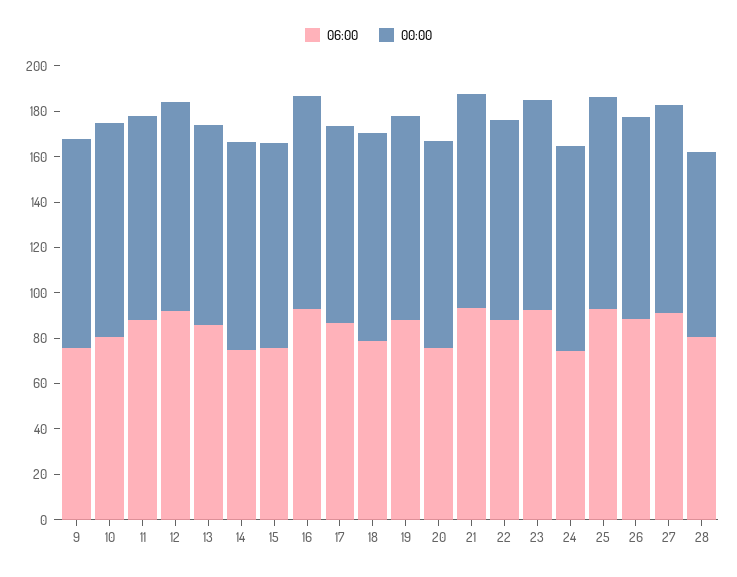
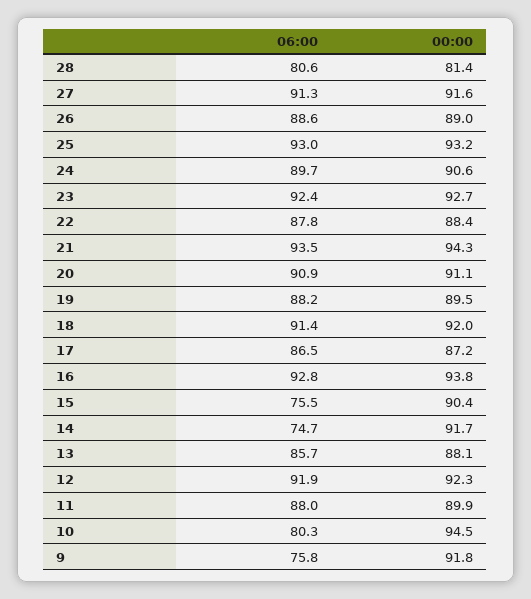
06:00, 18: 80 -> 91.4
06:00, 20: 75 -> 90.9
06:00, 24: 75 -> 89.7

